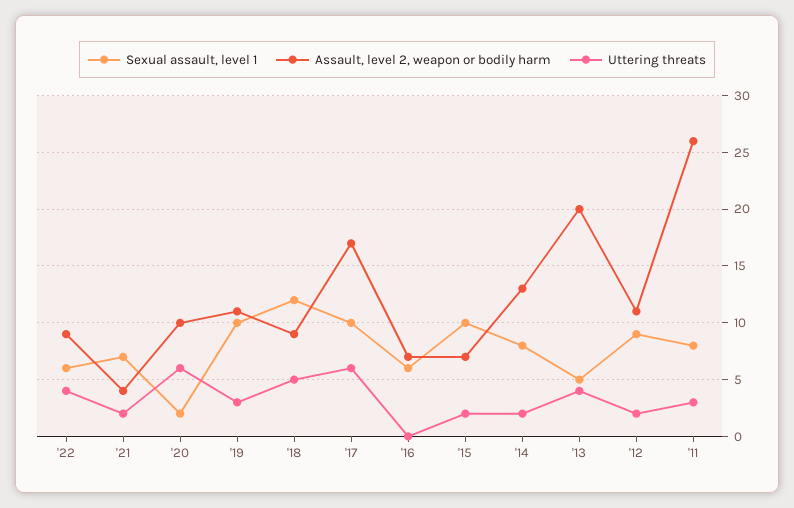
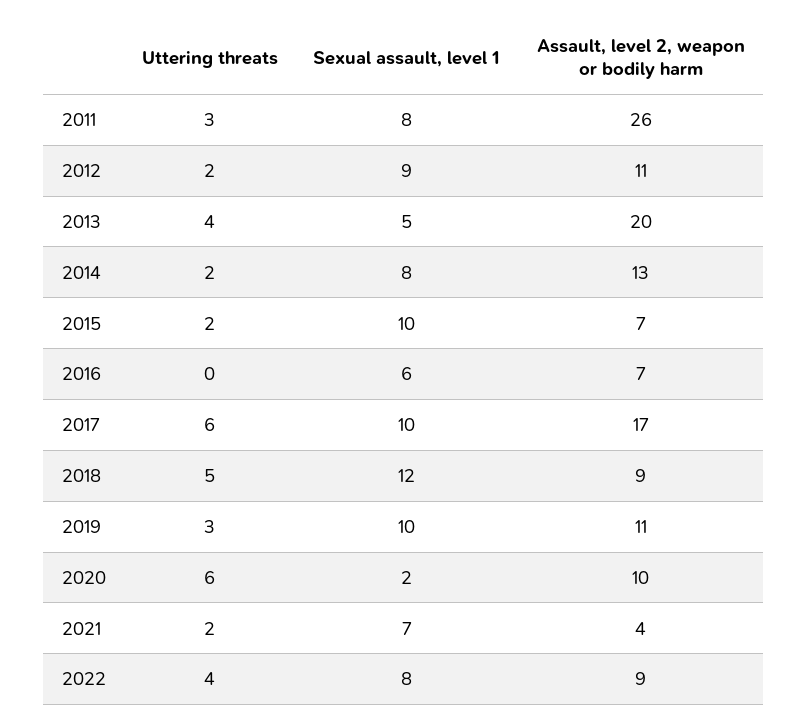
Sexual assault, level 1, '22: 6 -> 8

